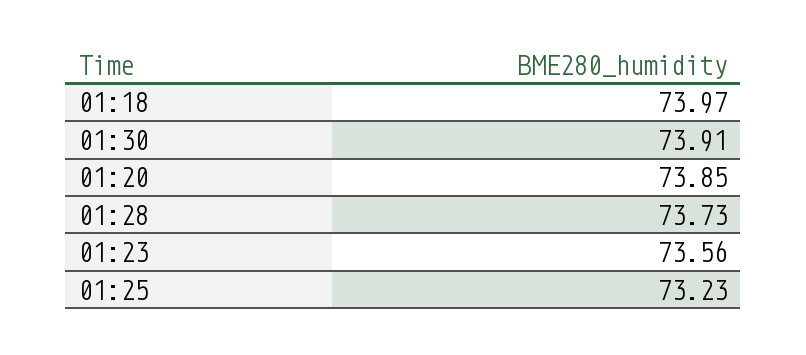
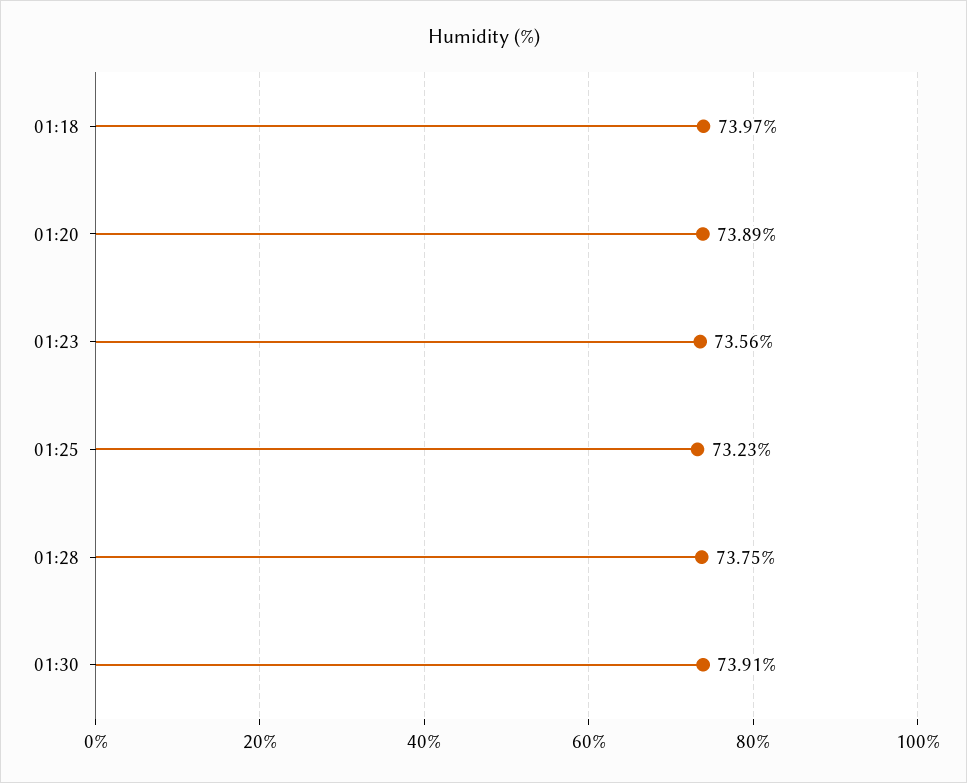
01:20: 73.85 -> 73.89
01:28: 73.73 -> 73.75

